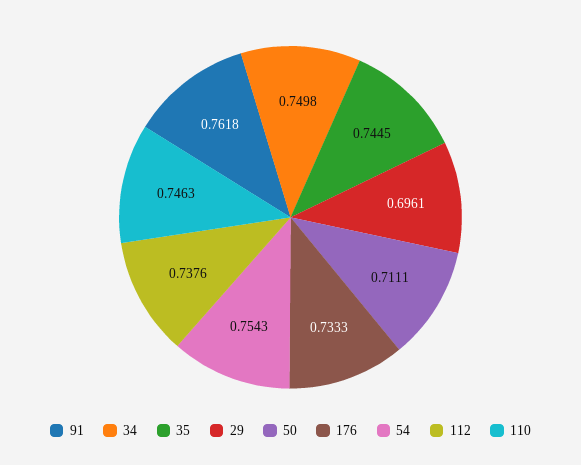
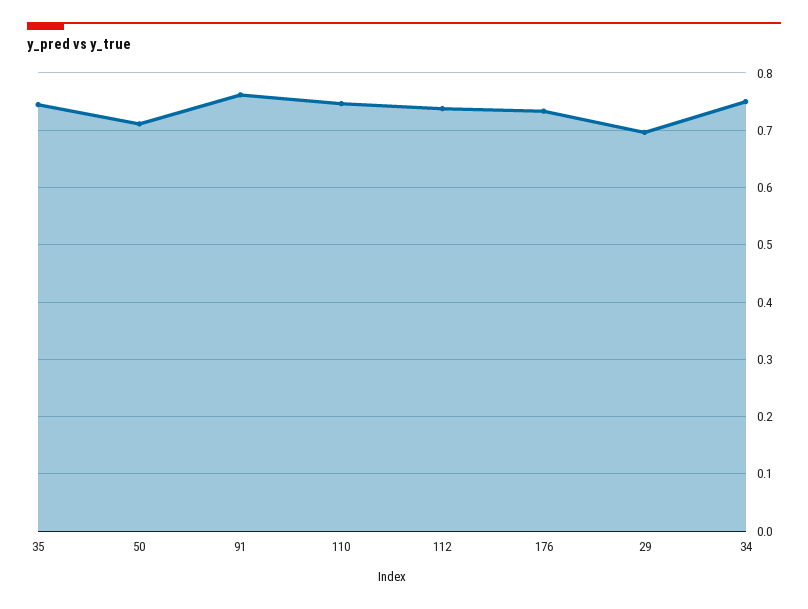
54: 0.7543 -> none

